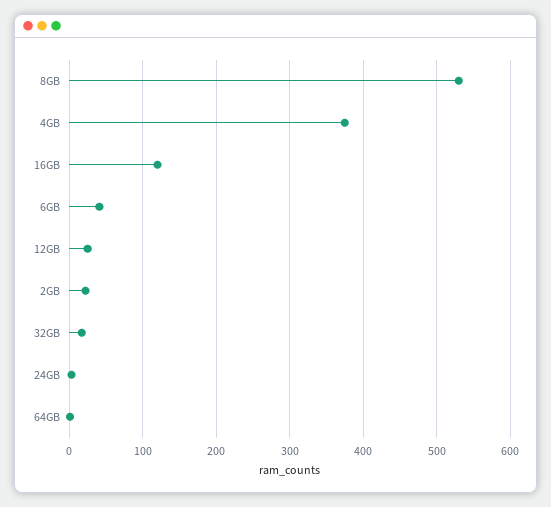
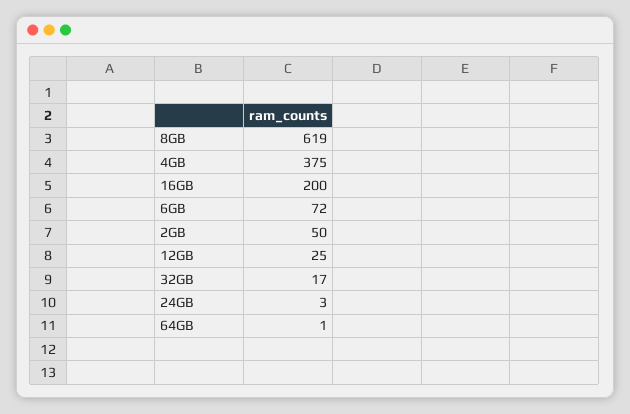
8GB: 530 -> 619
16GB: 120 -> 200
6GB: 40 -> 72
2GB: 20 -> 50

